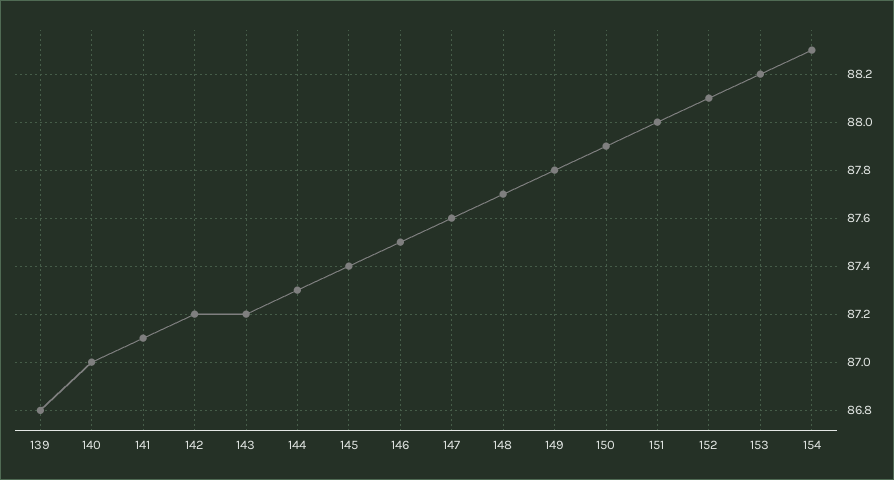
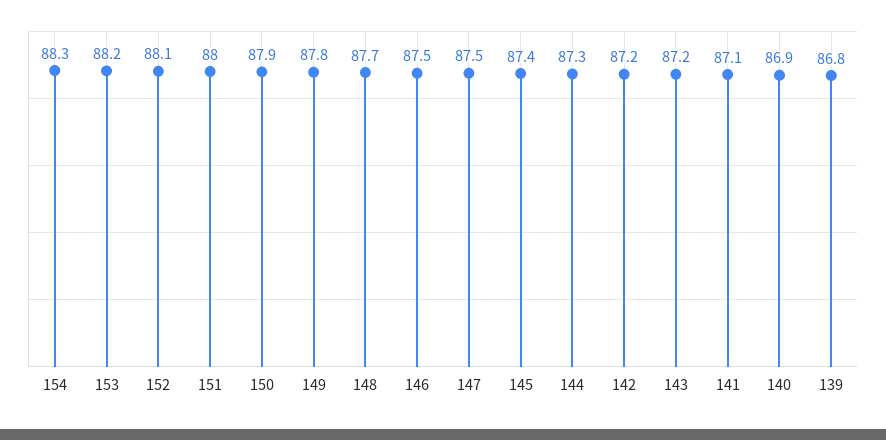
140: 87 -> 86.9
147: 87.6 -> 87.5

